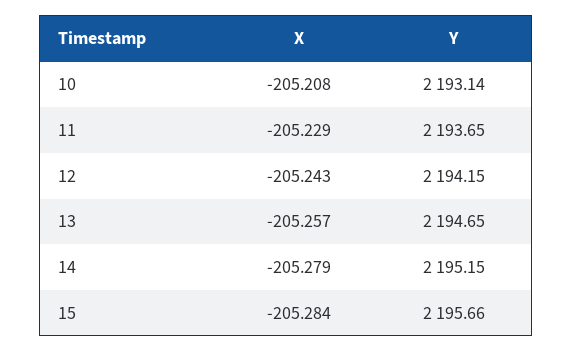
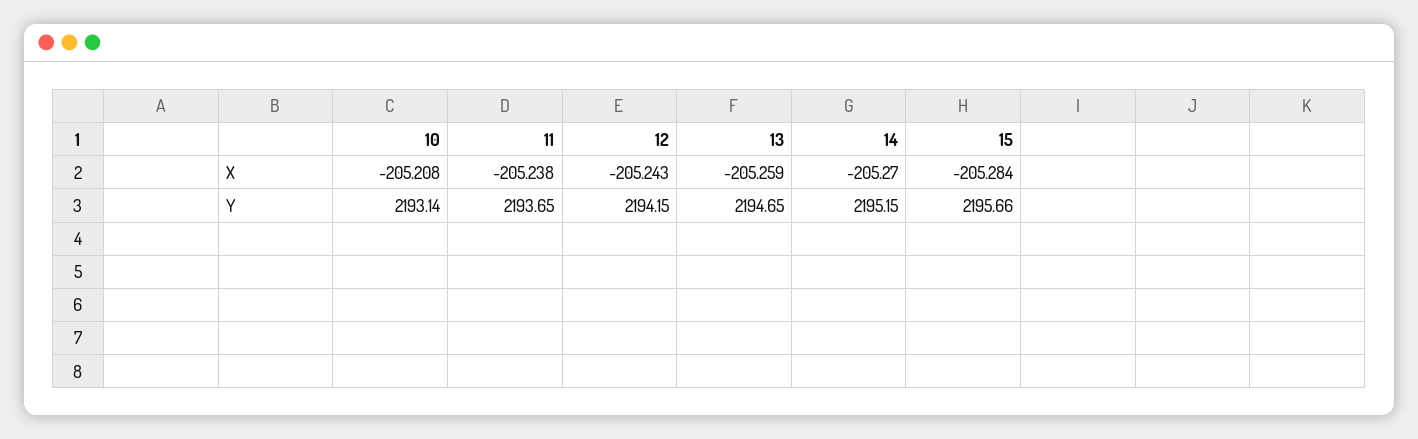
X, 11: -205.229 -> -205.238
X, 13: -205.257 -> -205.259
X, 14: -205.279 -> -205.27

